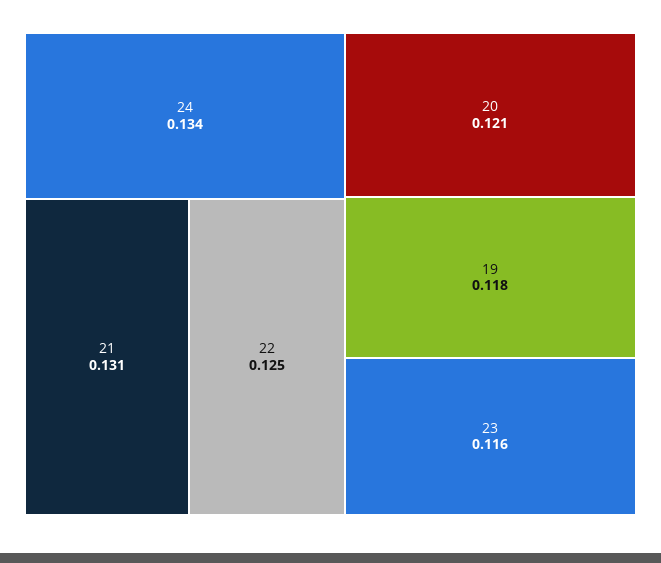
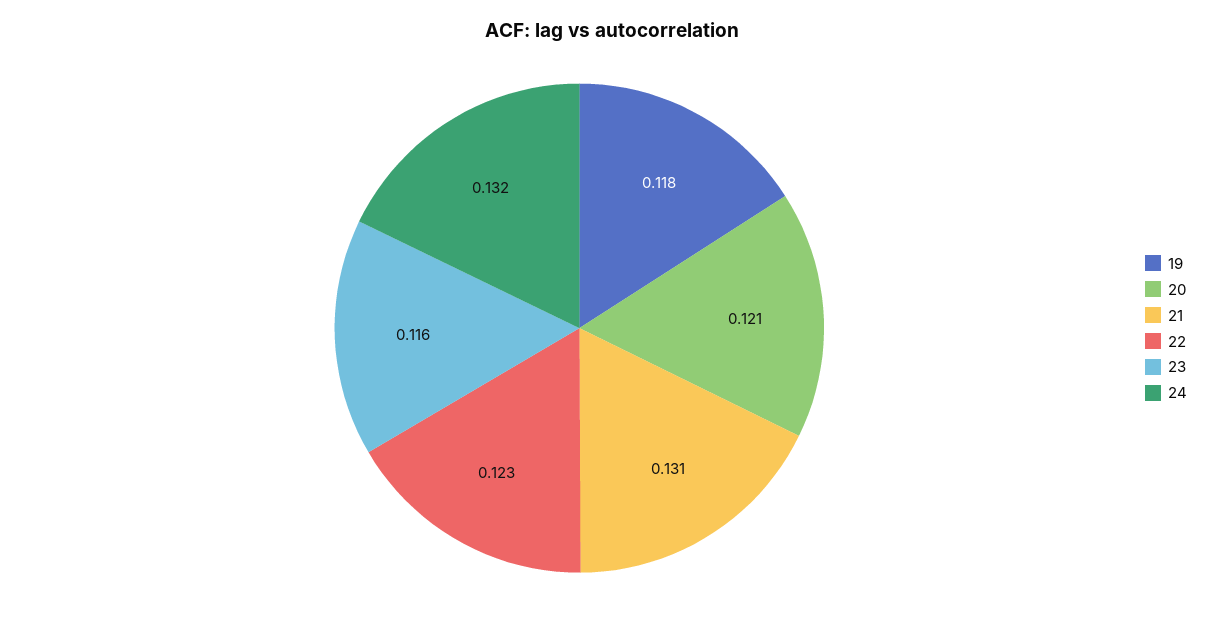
24: 0.134 -> 0.132
22: 0.125 -> 0.123

